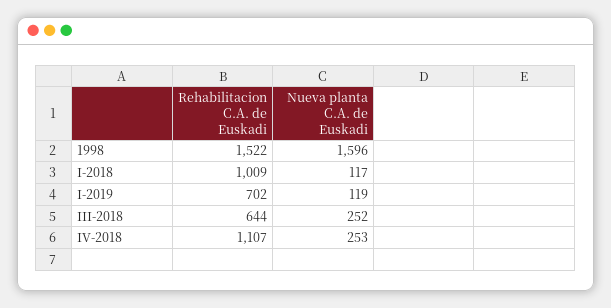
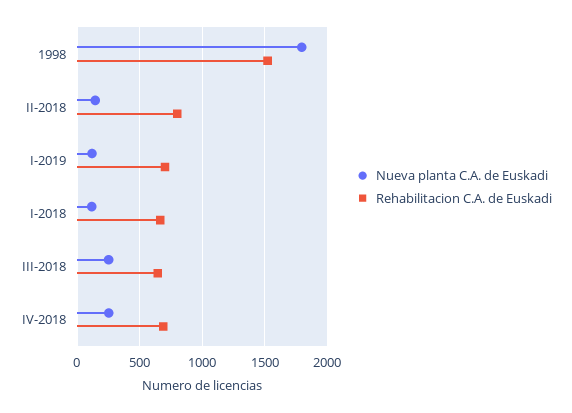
Nueva planta C.A. de Euskadi, 1998: 1596 -> 1800
Rehabilitacion C.A. de Euskadi, I-2018: 1009 -> 650
Rehabilitacion C.A. de Euskadi, IV-2018: 1107 -> 700
Nueva planta C.A. de Euskadi, II-2018: none -> 150
Rehabilitacion C.A. de Euskadi, II-2018: none -> 800

